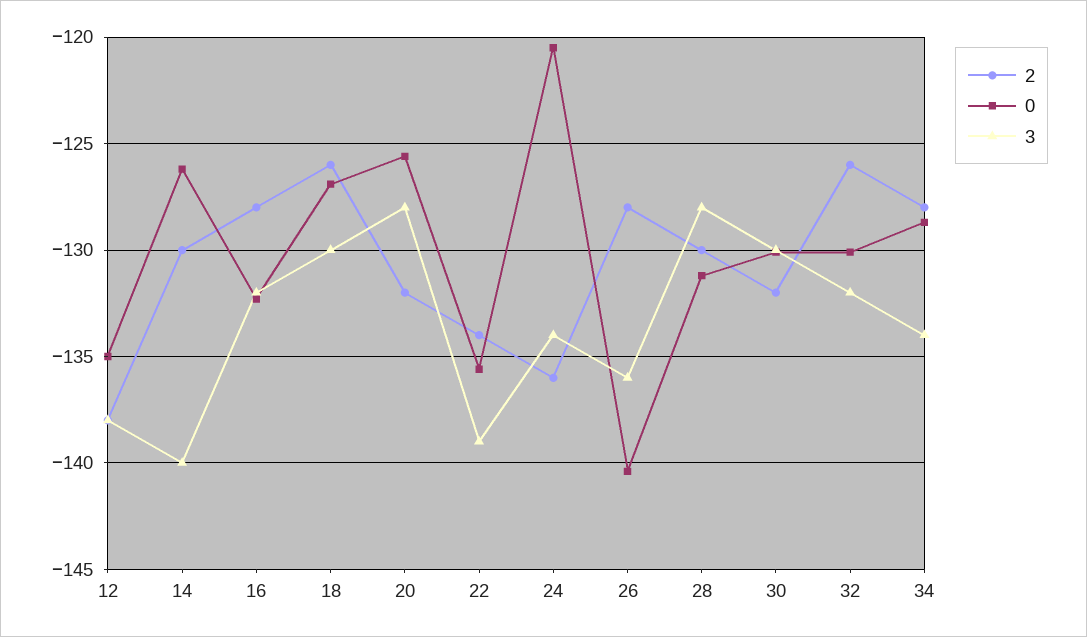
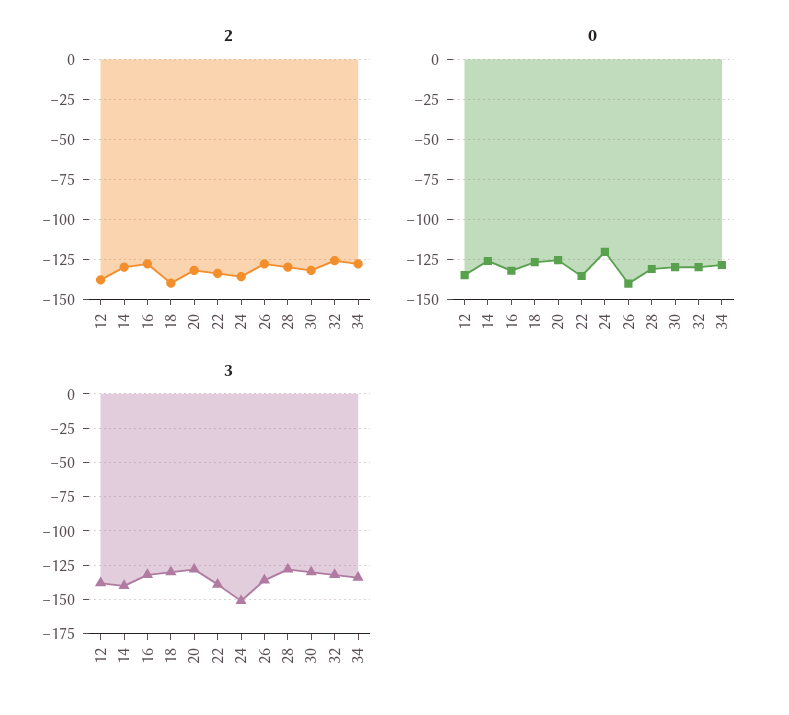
2, 18: -126 -> -140
3, 24: -134 -> -150

